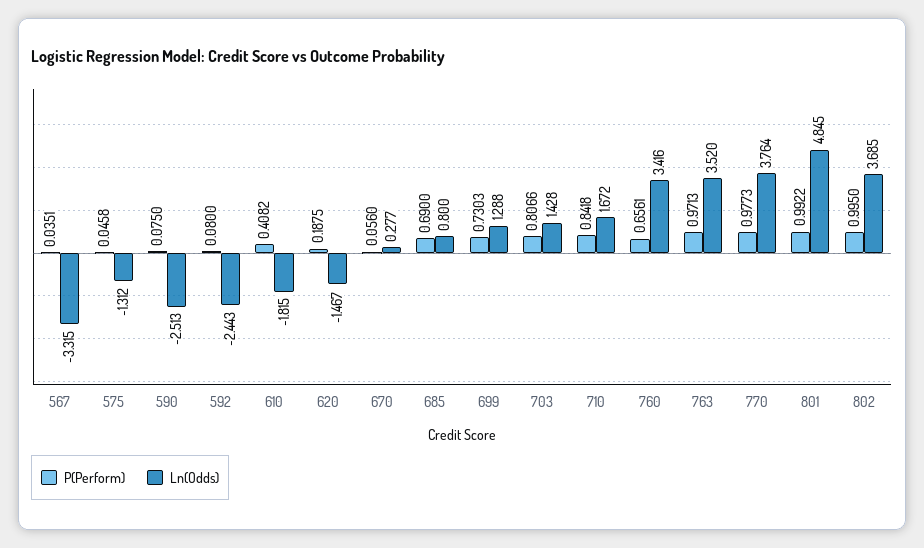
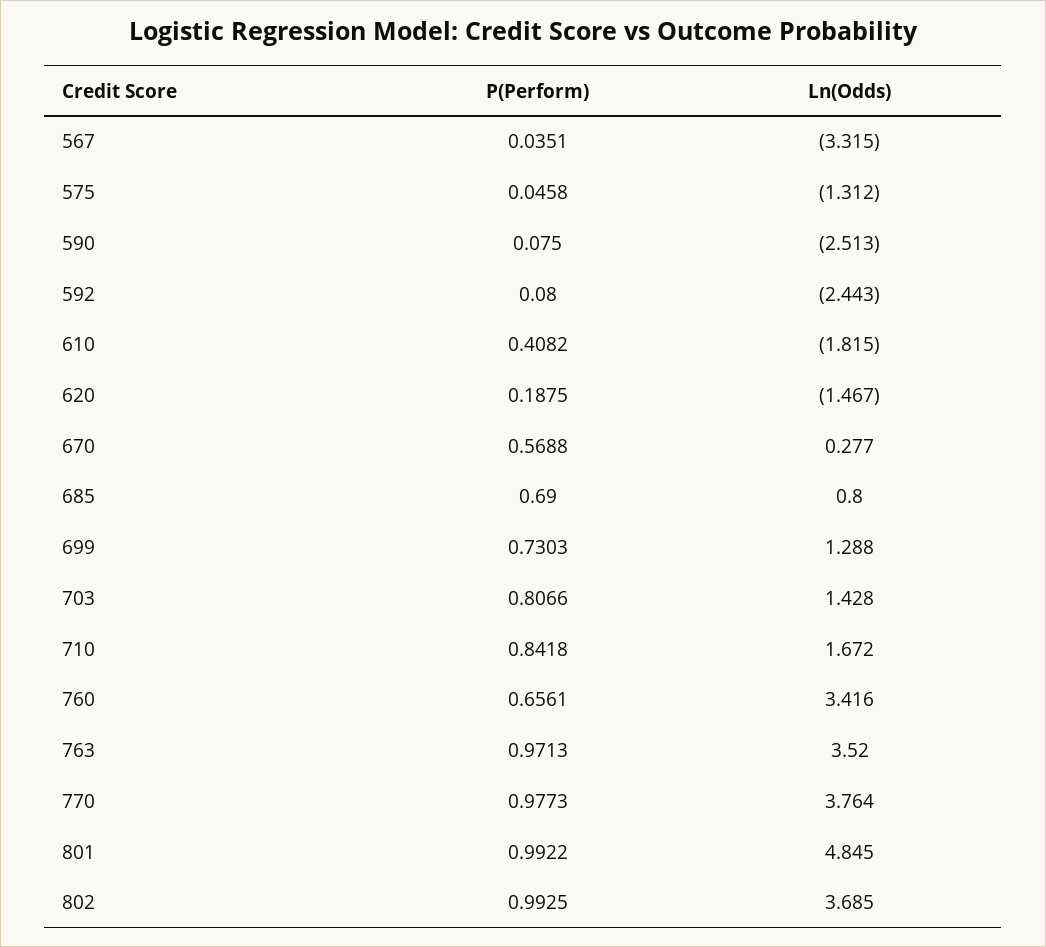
P(Perform), 670: 0.056 -> 0.5688
P(Perform), 802: 0.995 -> 0.9925

